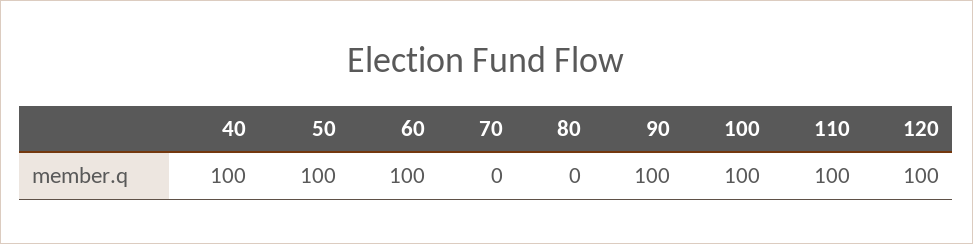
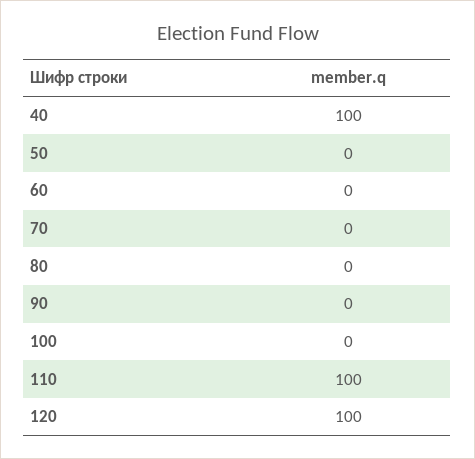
50: 100 -> 0
60: 100 -> 0
90: 100 -> 0
100: 100 -> 0

